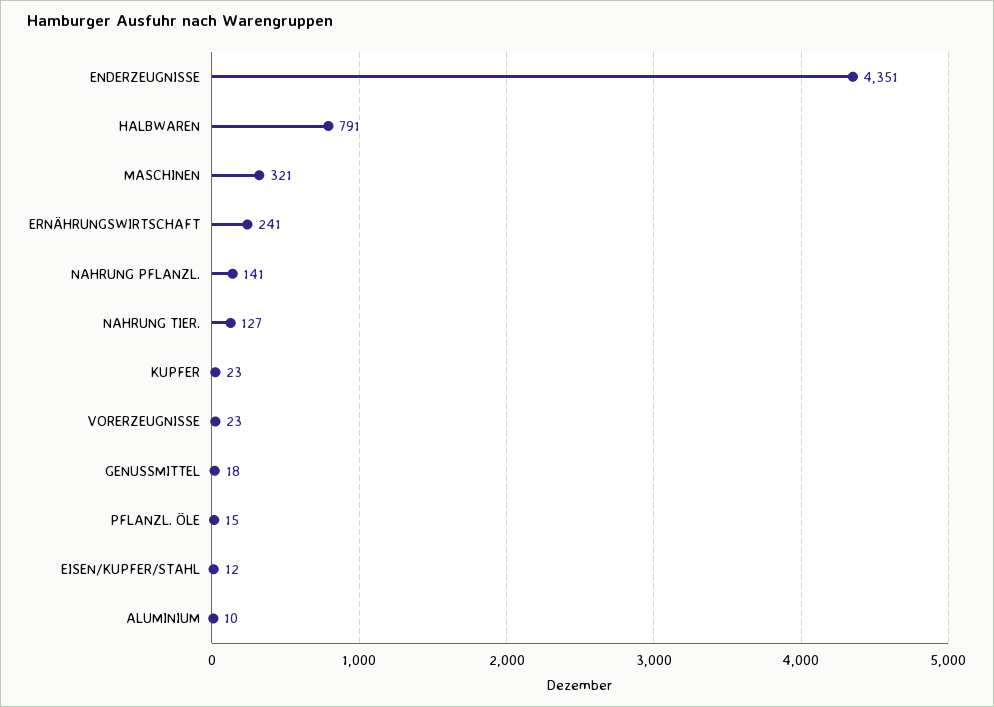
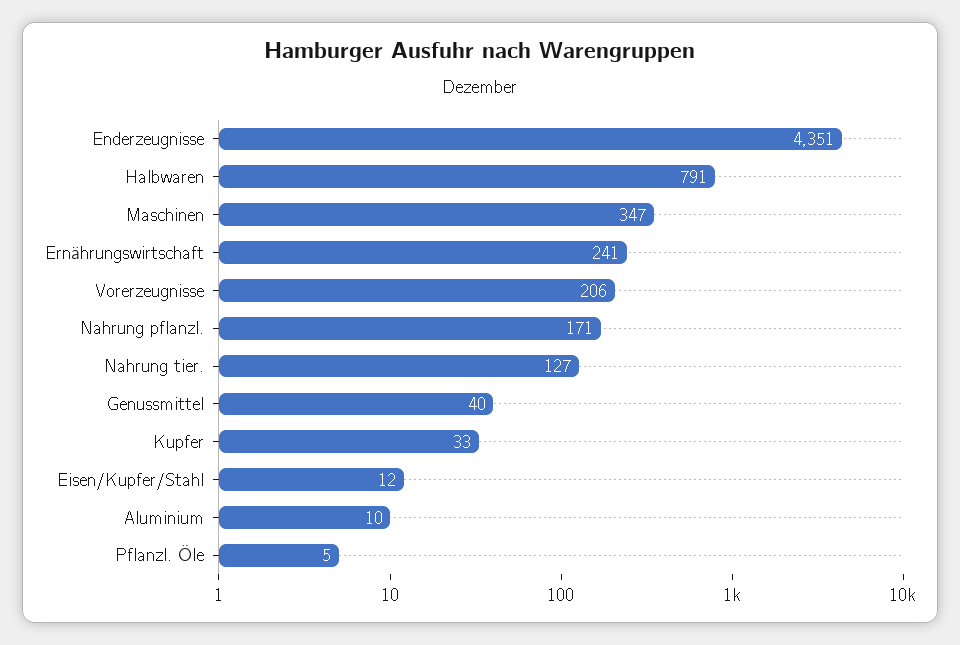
MASCHINEN: 321 -> 347
NAHRUNG PFLANZL.: 141 -> 171
KUPFER: 23 -> 33
VORERZEUGNISSE: 23 -> 206
GENUSSMITTEL: 18 -> 40
PFLANZL. ÖLE: 15 -> 5

